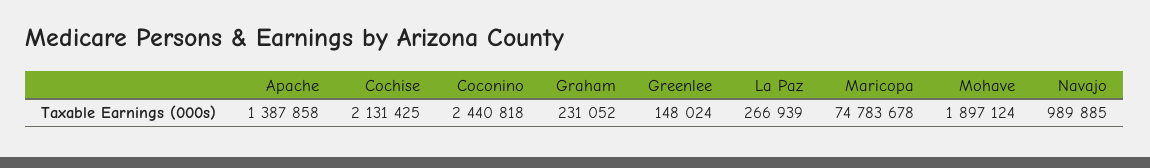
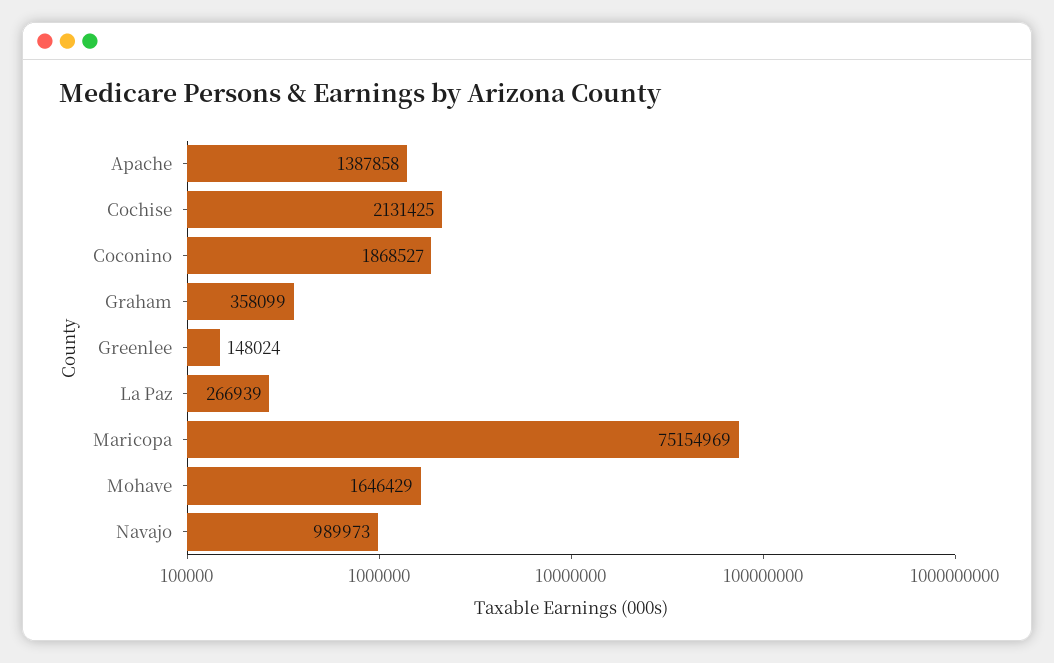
Coconino: 2440818 -> 1868527
Graham: 231052 -> 358099
Maricopa: 74783678 -> 75154969
Mohave: 1897124 -> 1646429
Navajo: 989885 -> 989973

